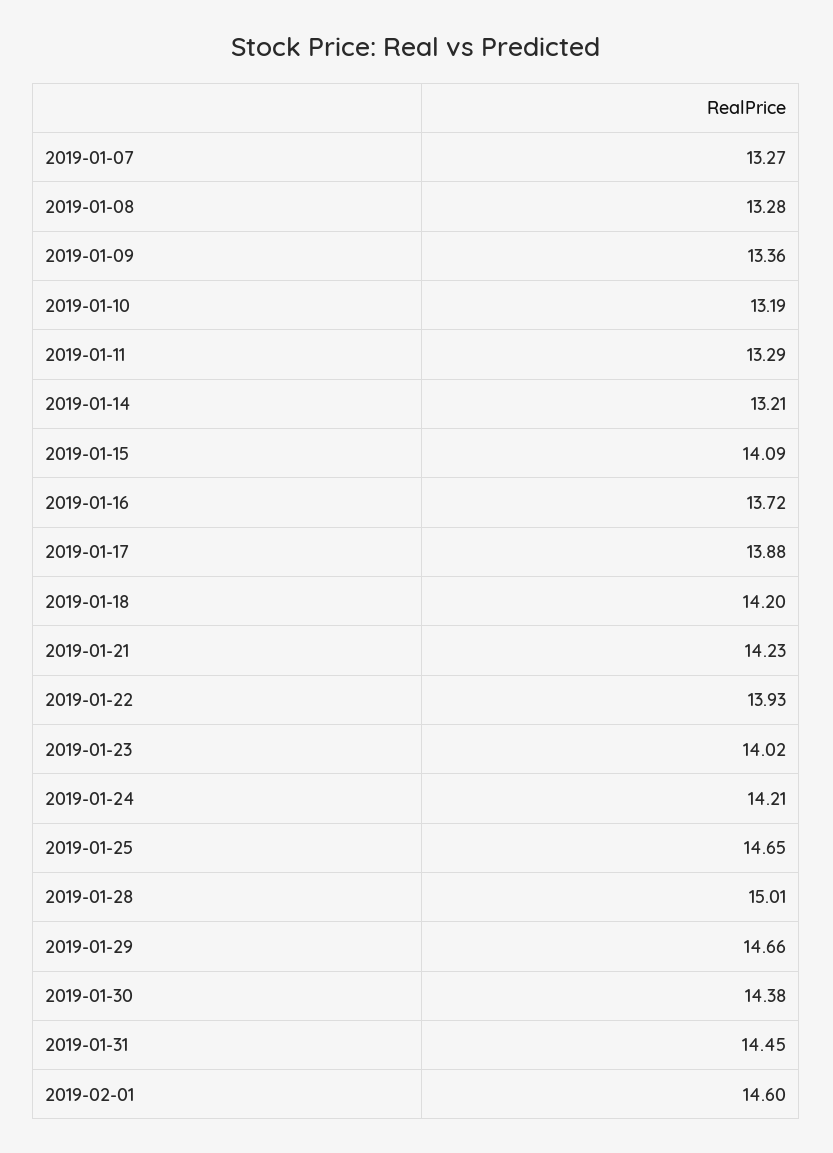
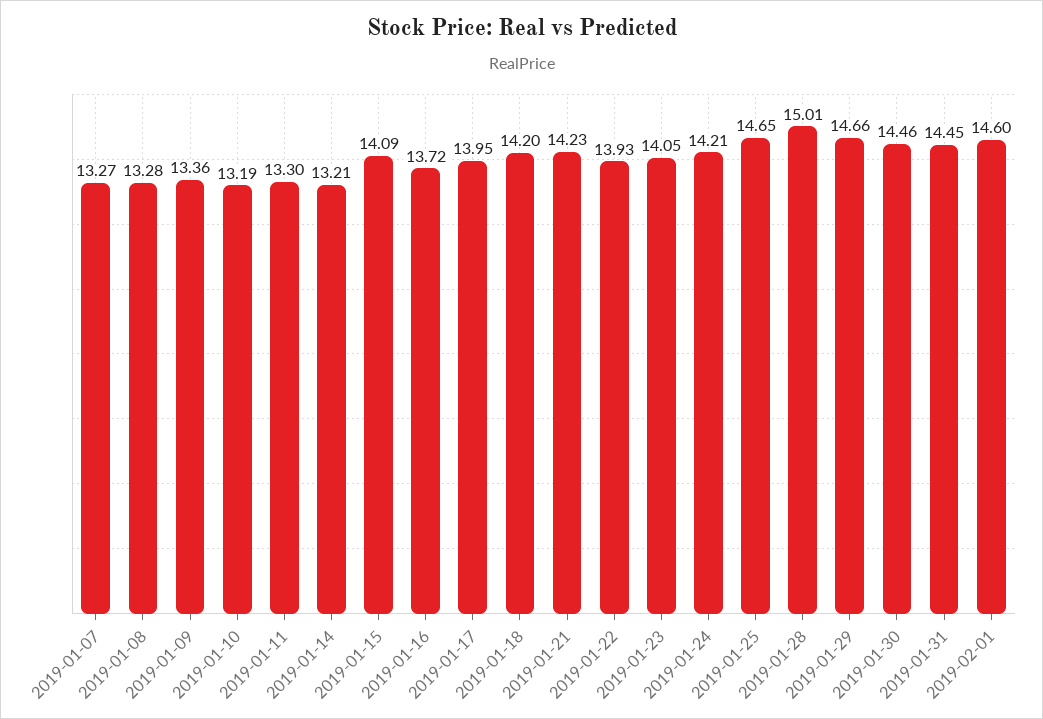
2019-01-11: 13.29 -> 13.3
2019-01-17: 13.88 -> 13.95
2019-01-23: 14.02 -> 14.05
2019-01-30: 14.38 -> 14.46

